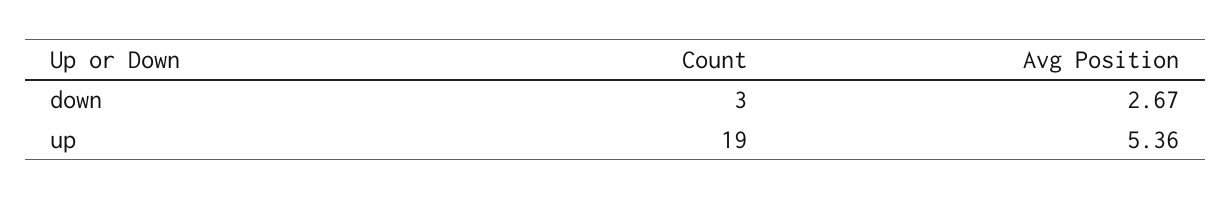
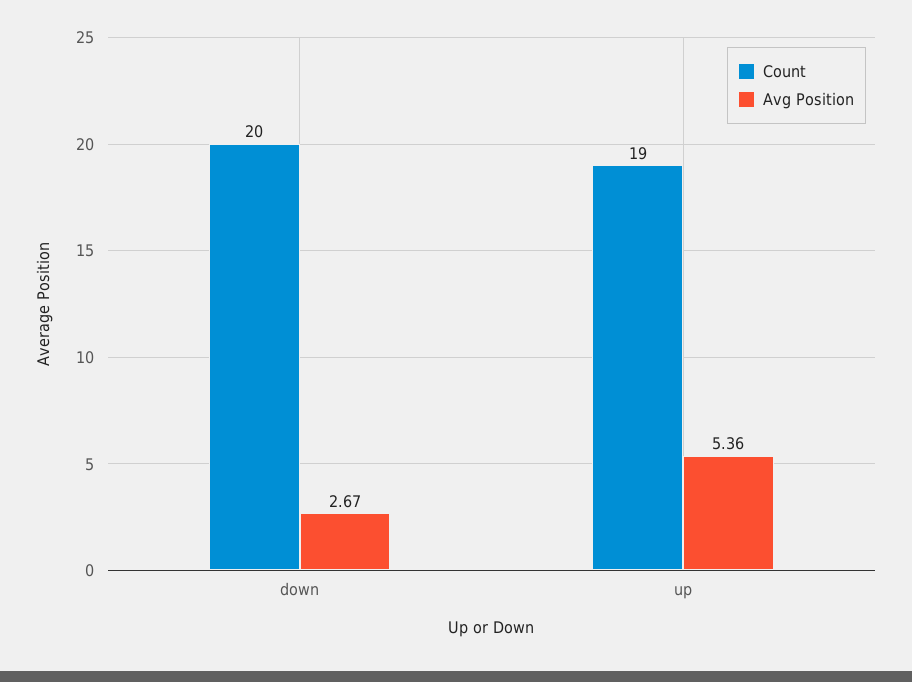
Count, down: 3 -> 20

